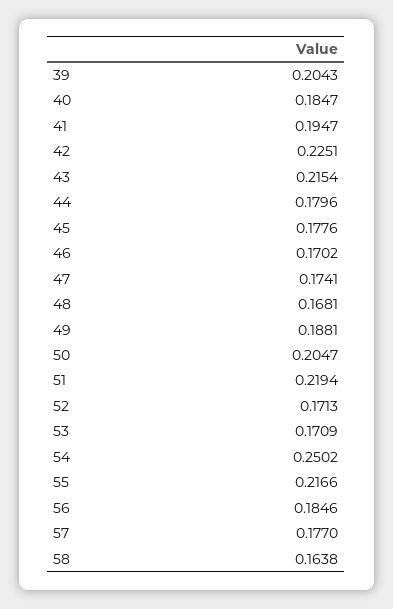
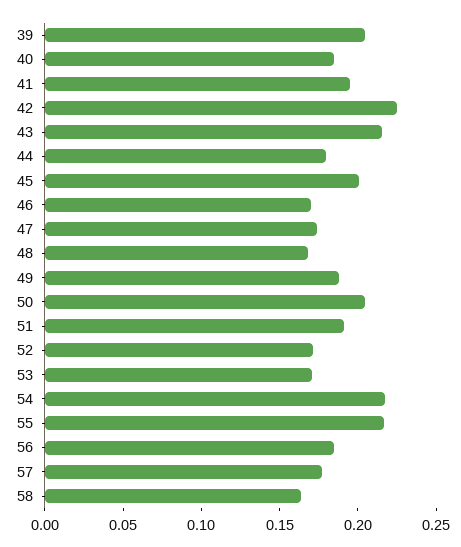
45: 0.1776 -> 0.2
51: 0.2194 -> 0.19
54: 0.2502 -> 0.22

